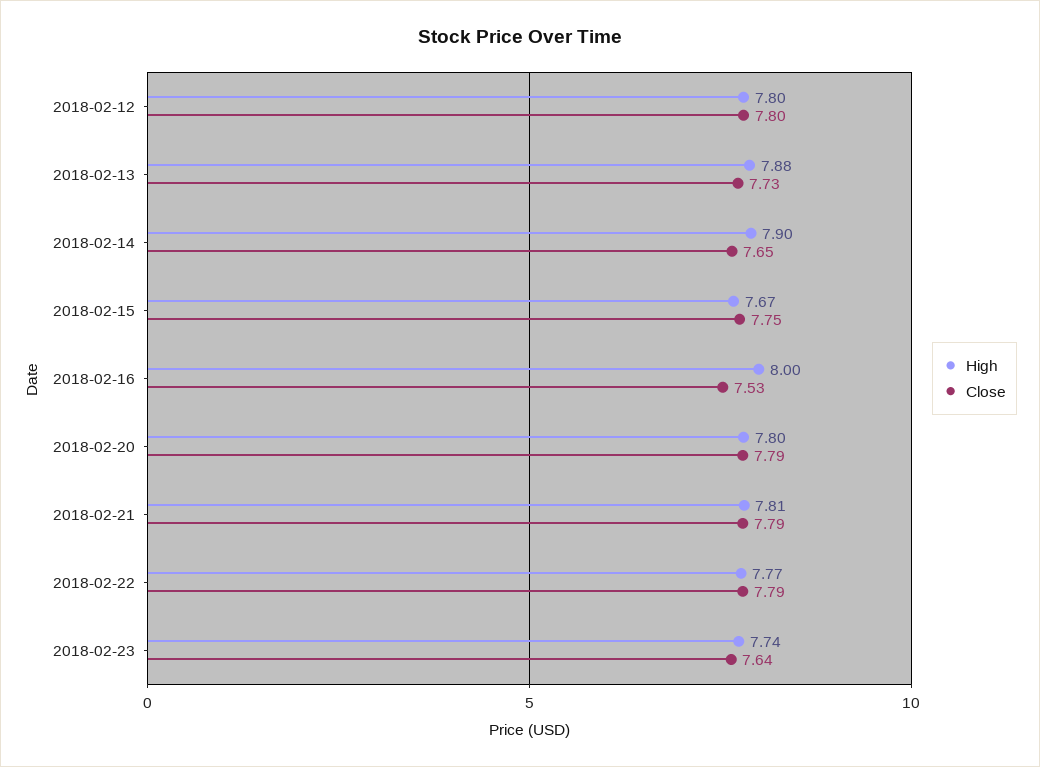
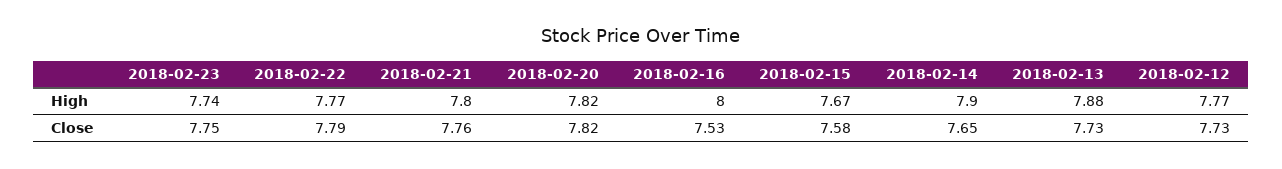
High, 2018-02-12: 7.8 -> 7.77
Close, 2018-02-12: 7.8 -> 7.73
Close, 2018-02-15: 7.75 -> 7.58
High, 2018-02-20: 7.8 -> 7.82
Close, 2018-02-20: 7.79 -> 7.82
High, 2018-02-21: 7.81 -> 7.8
Close, 2018-02-21: 7.79 -> 7.76
Close, 2018-02-23: 7.64 -> 7.75

